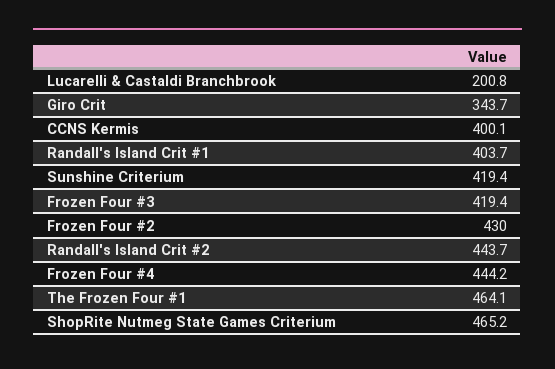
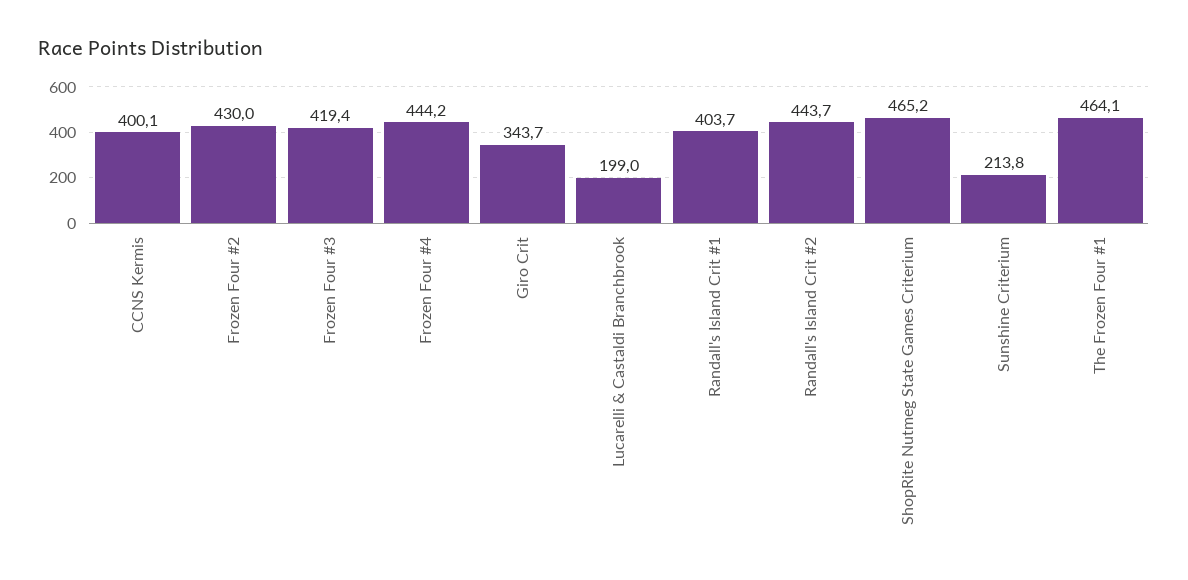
Lucarelli & Castaldi Branchbrook: 200.8 -> 199
Sunshine Criterium: 419.4 -> 213.8

